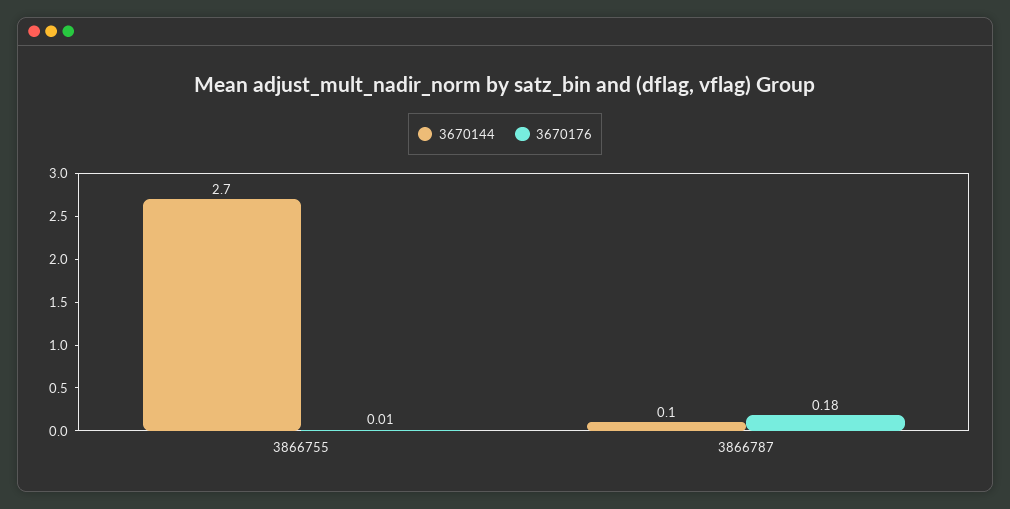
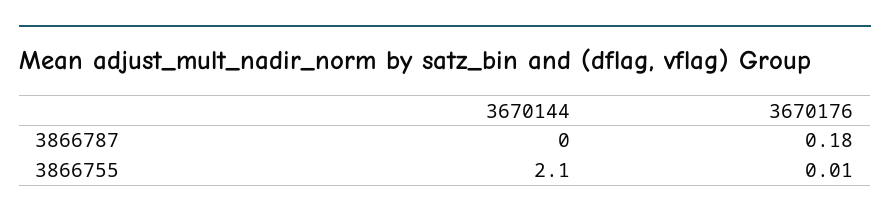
3670144, 3866755: 2.7 -> 2.1
3670144, 3866787: 0.1 -> 0

